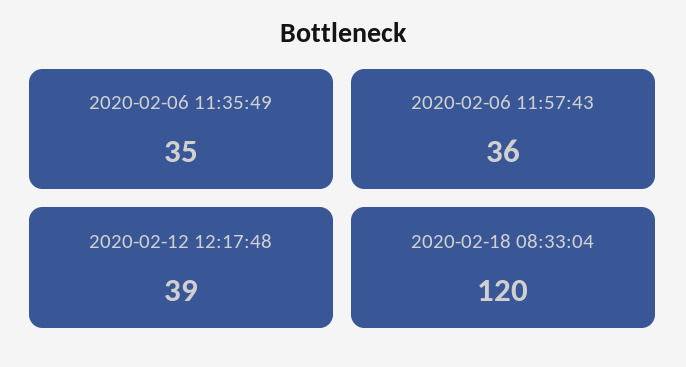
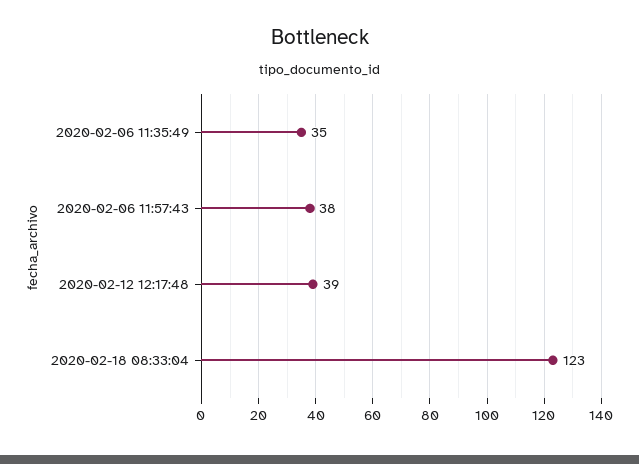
2020-02-06 11:57:43: 36 -> 38
2020-02-18 08:33:04: 120 -> 123

